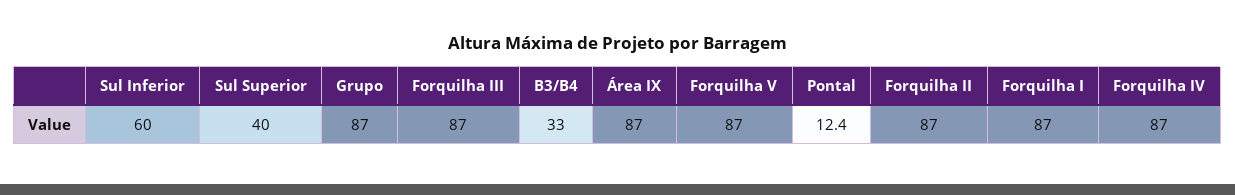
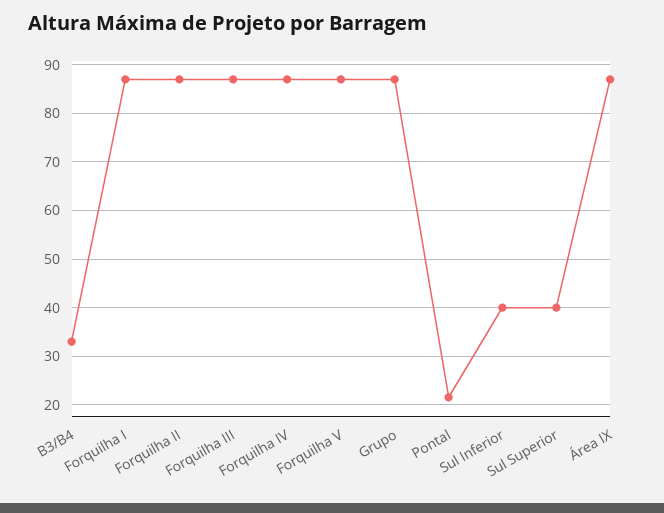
Sul Inferior: 60 -> 40
Pontal: 12.4 -> 22

